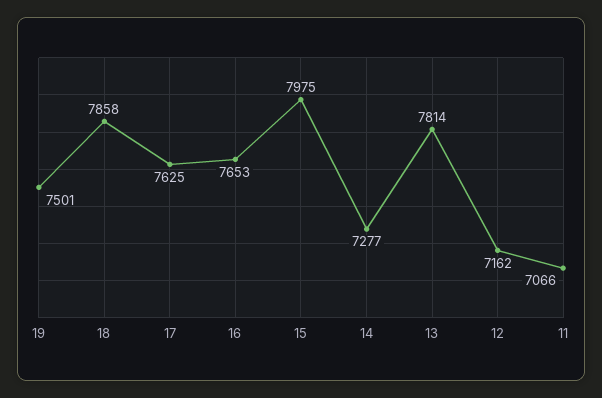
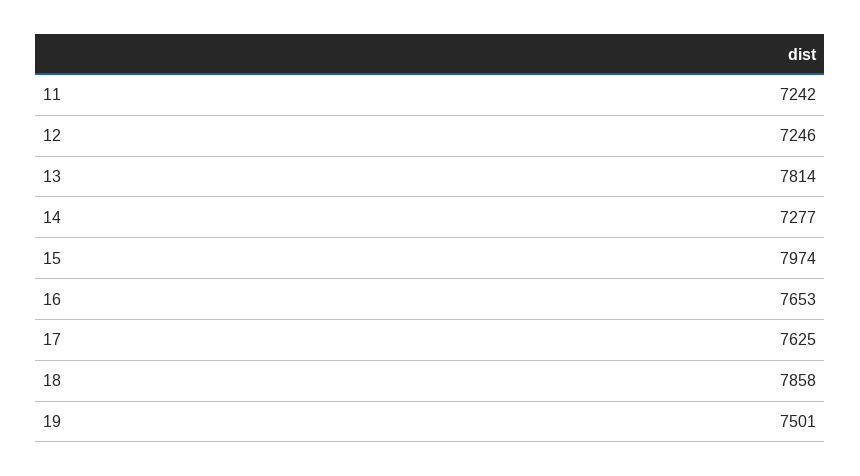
15: 7975 -> 7974
12: 7162 -> 7246
11: 7066 -> 7242

